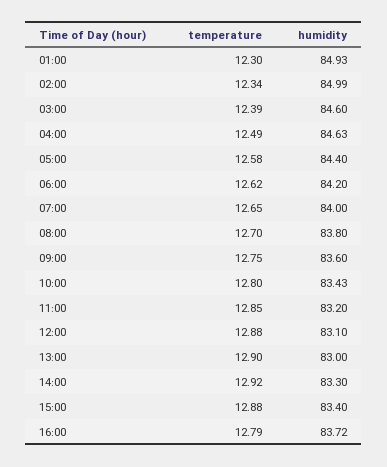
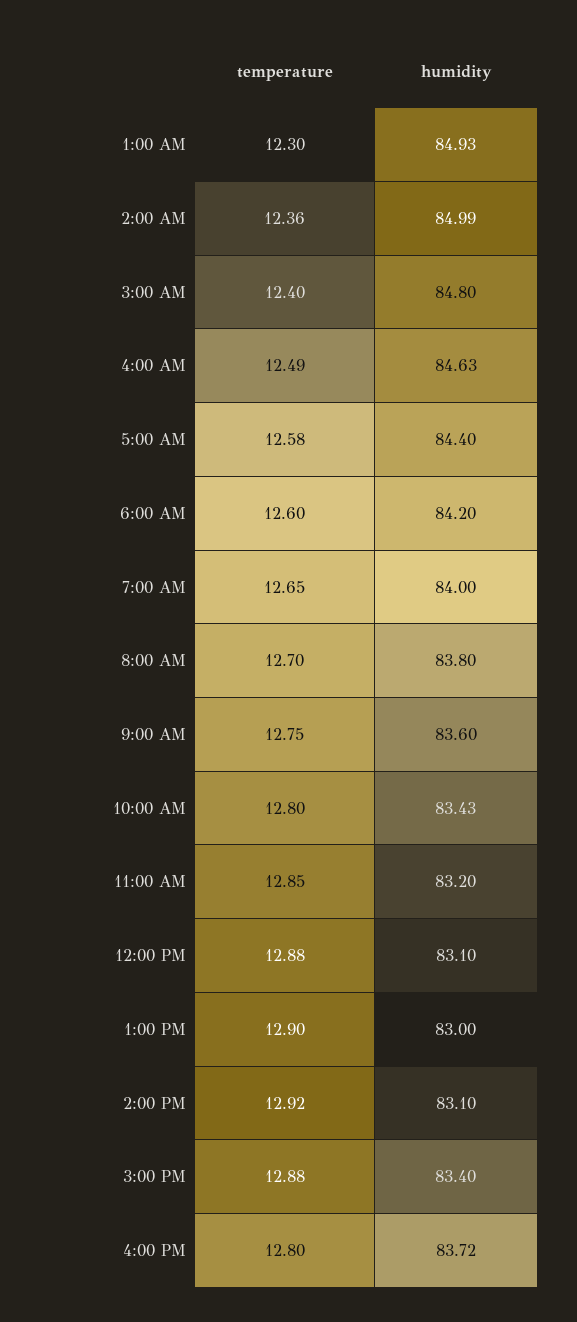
temperature, 02:00: 12.34 -> 12.36
temperature, 03:00: 12.39 -> 12.4
humidity, 03:00: 84.6 -> 84.8
temperature, 06:00: 12.62 -> 12.6
humidity, 14:00: 83.3 -> 83.1
temperature, 16:00: 12.79 -> 12.8

